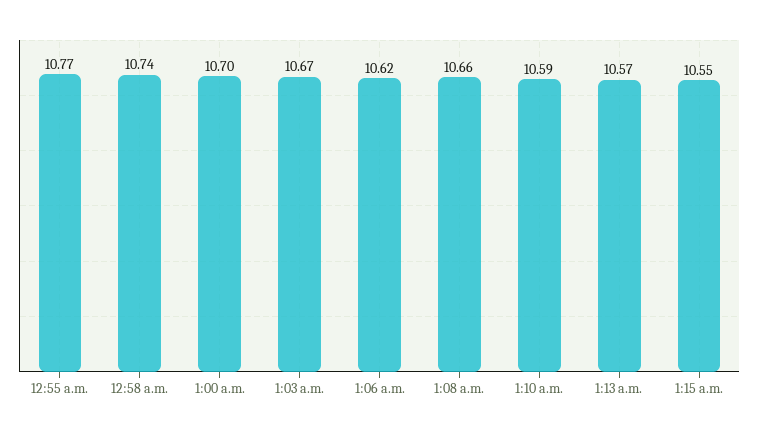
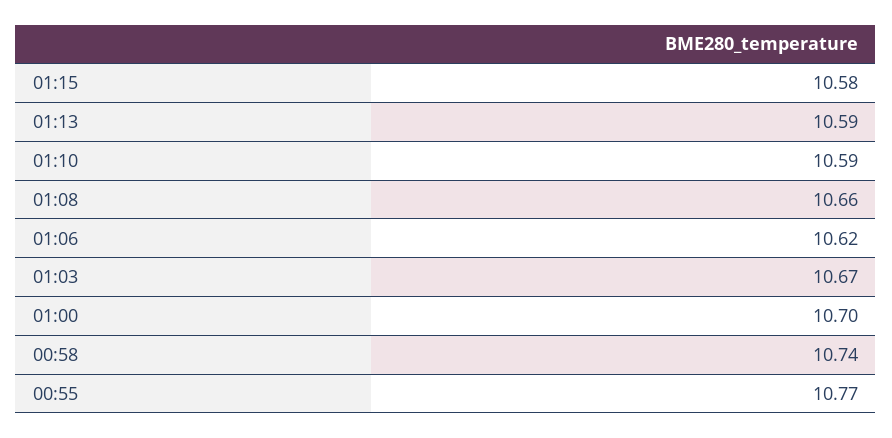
1:13 a.m.: 10.57 -> 10.59
1:15 a.m.: 10.55 -> 10.58

